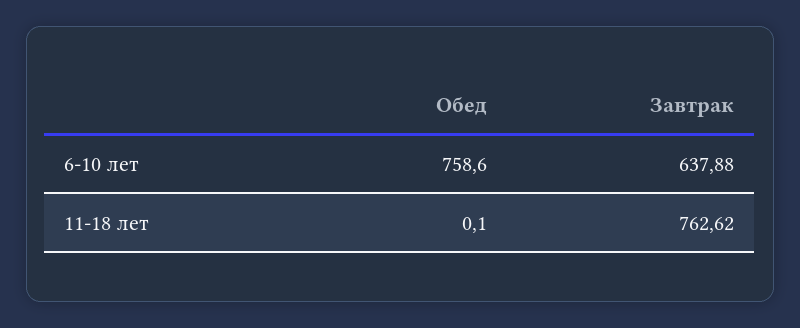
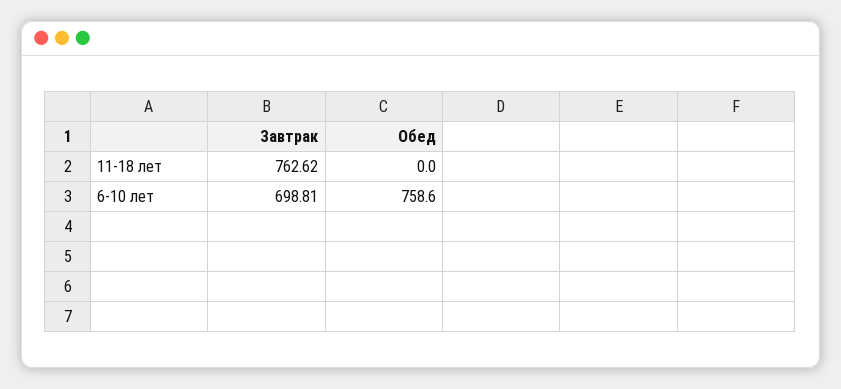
Завтрак, 6-10 лет: 637.88 -> 698.81
Обед, 11-18 лет: 0.1 -> 0

